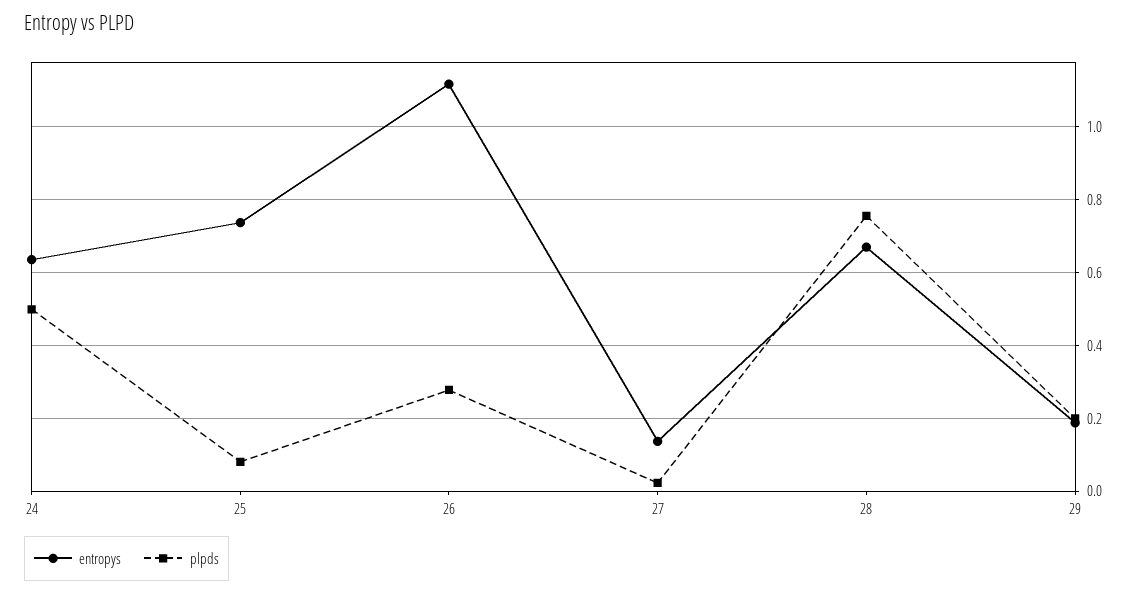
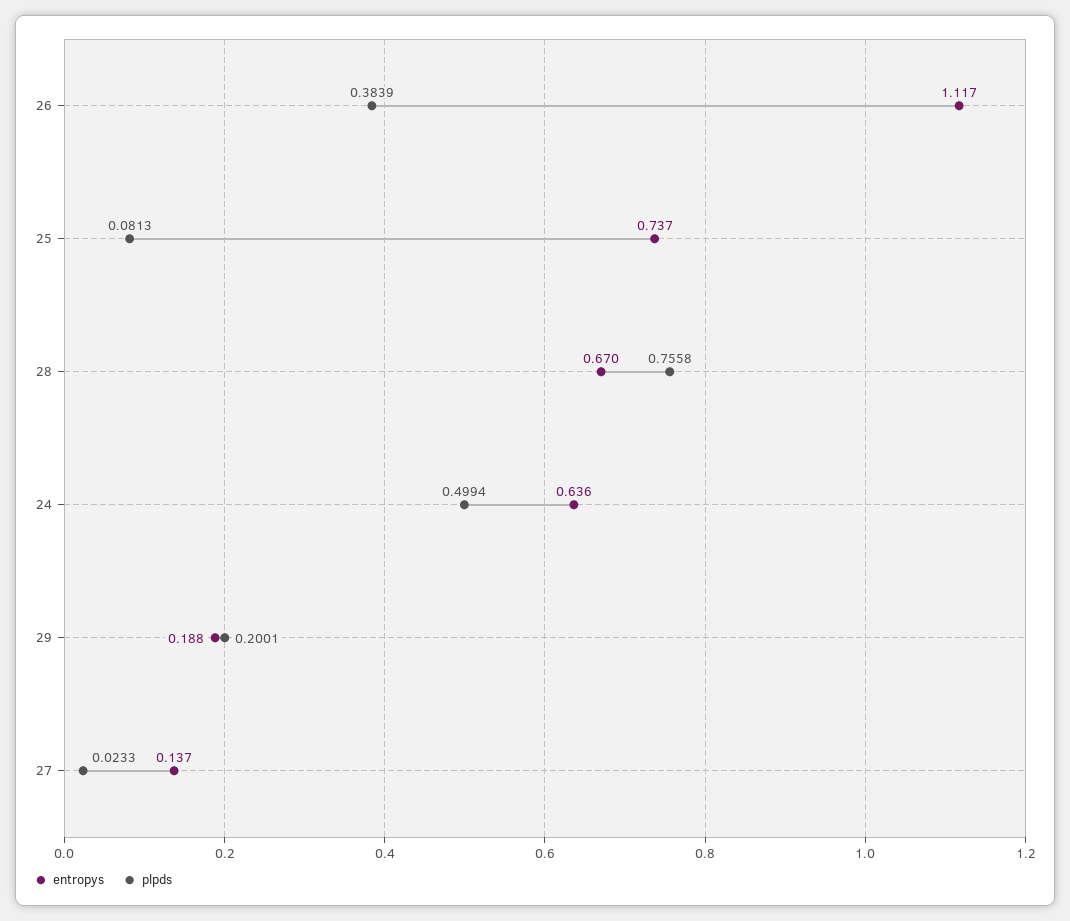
plpds, 26: 0.28 -> 0.3839

